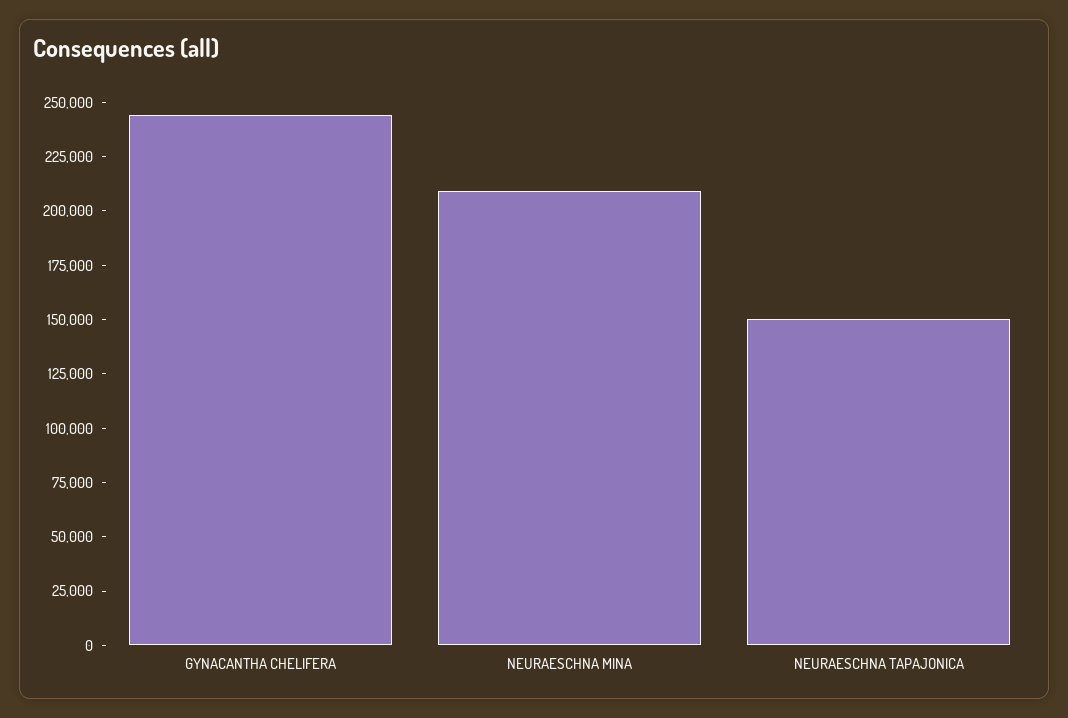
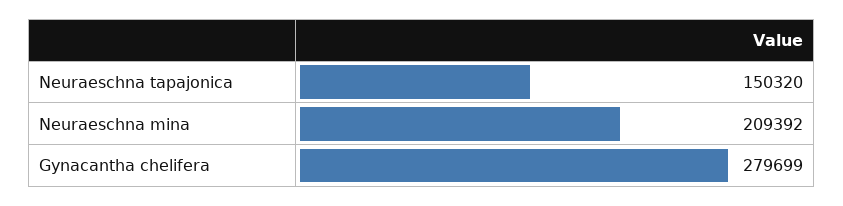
GYNACANTHA CHELIFERA: 245000 -> 279699

